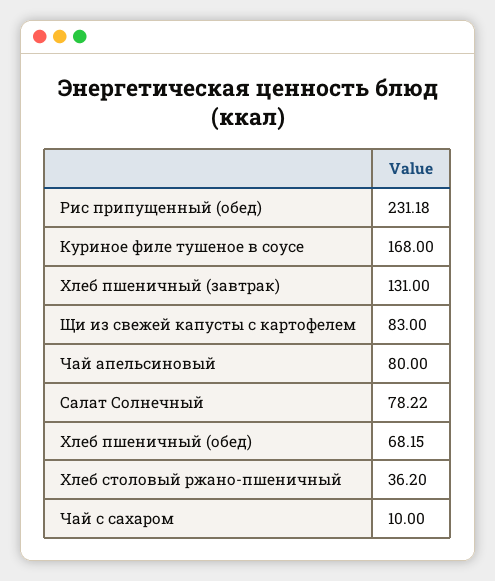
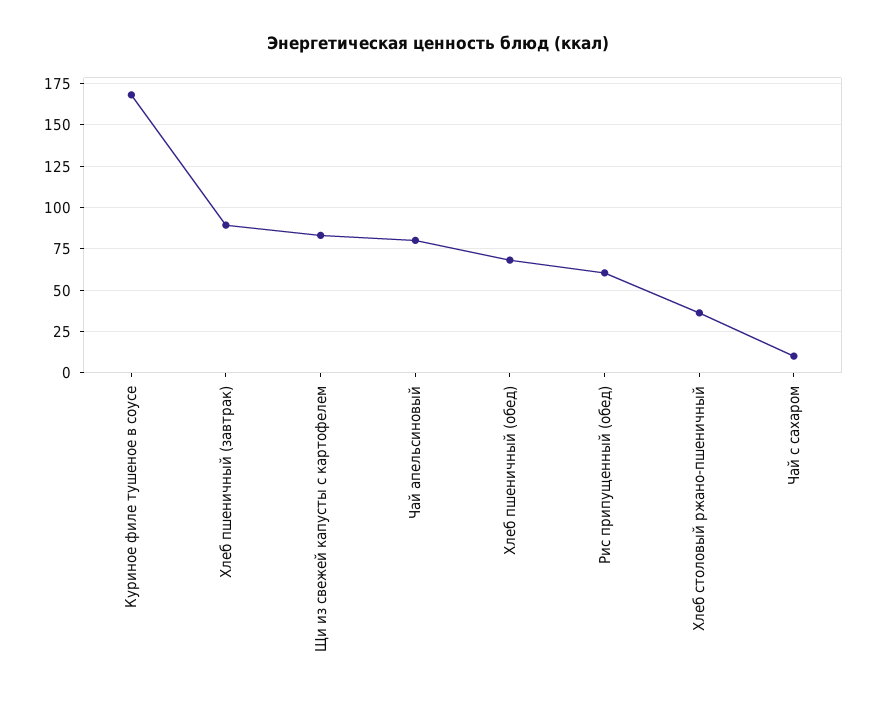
Рис припущенный (обед): 231.18 -> 60
Хлеб пшеничный (завтрак): 131 -> 90
Салат Солнечный: 78.22 -> none

